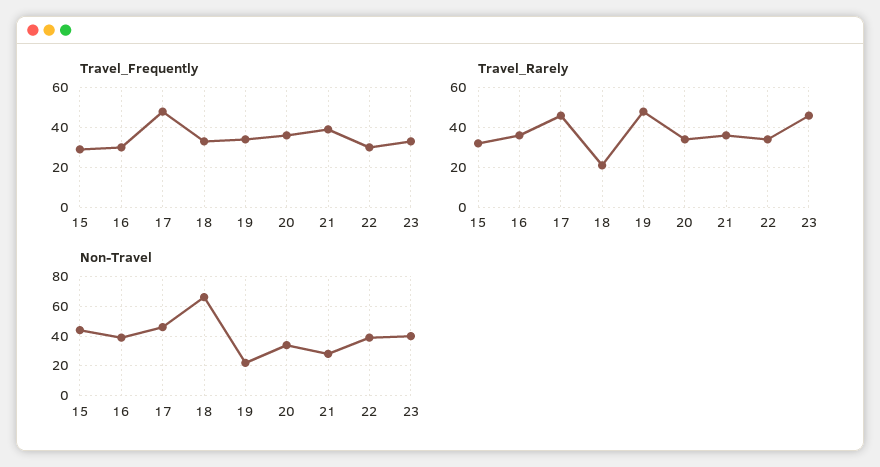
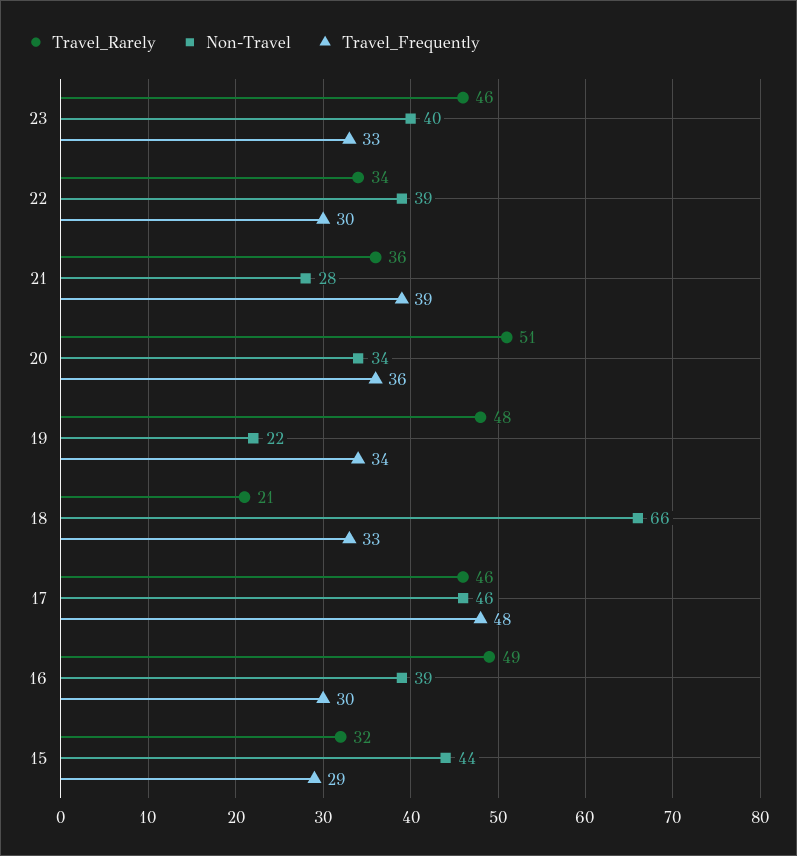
Travel_Rarely, 16: 35 -> 49
Travel_Rarely, 20: 35 -> 51

